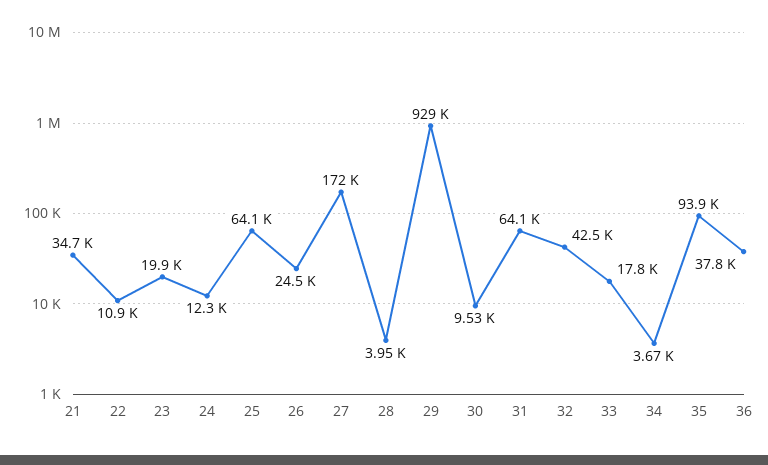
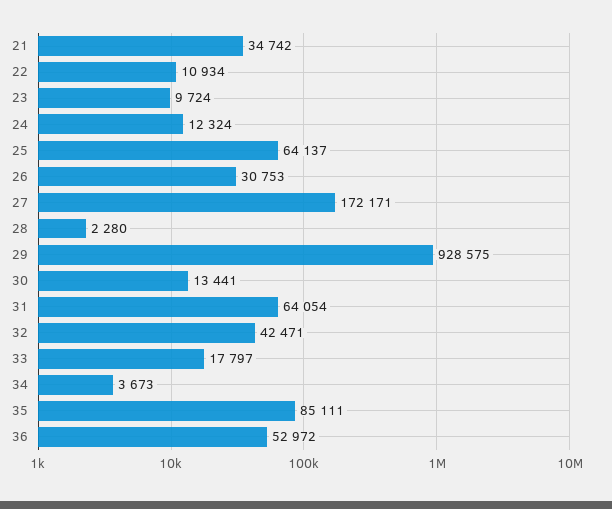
23: 19900 -> 9724
26: 24500 -> 30753
28: 3950 -> 2280
30: 9530 -> 13441
35: 93900 -> 85111
36: 37800 -> 52972

